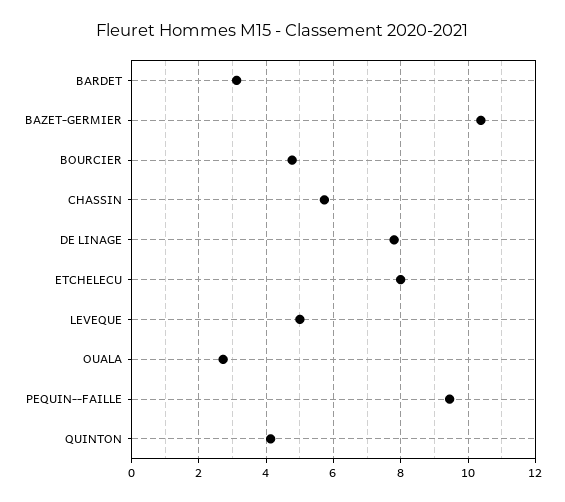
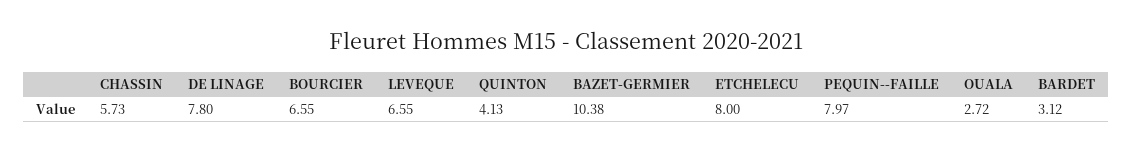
BOURCIER: 4.8 -> 6.55
LEVEQUE: 5 -> 6.55
PEQUIN--FAILLE: 9.4 -> 7.97

